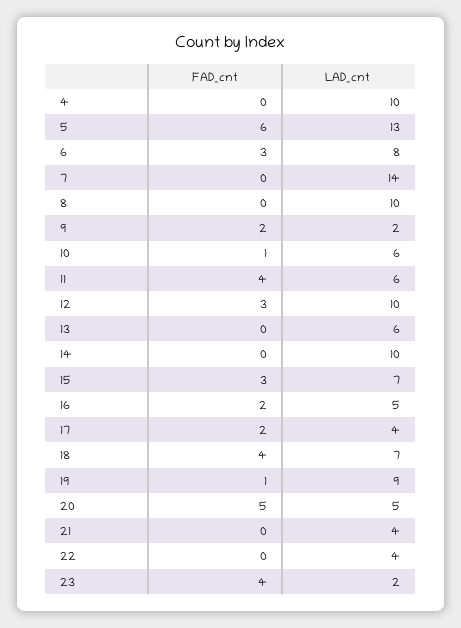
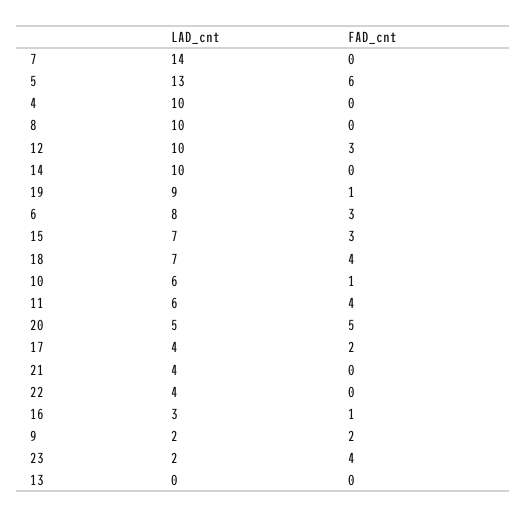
LAD_cnt, 13: 6 -> 0
FAD_cnt, 16: 2 -> 1
LAD_cnt, 16: 5 -> 3

